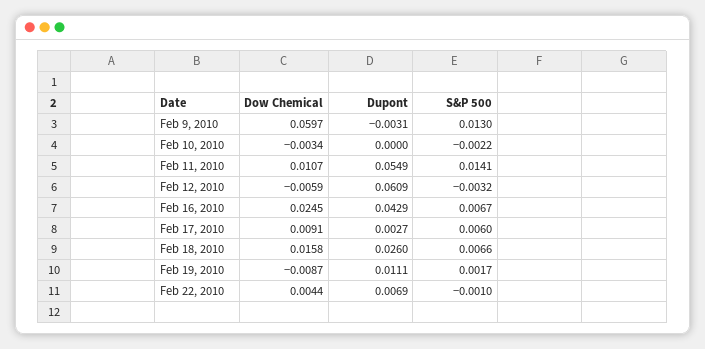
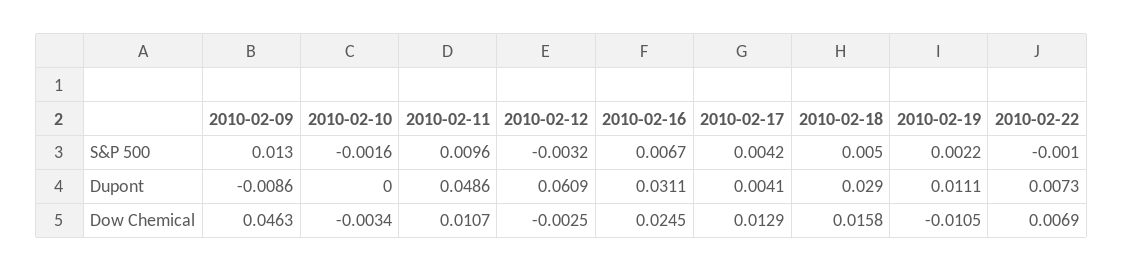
Dow Chemical, Feb 9, 2010: 0.0597 -> 0.0463
Dupont, Feb 9, 2010: -0.0031 -> -0.0086
S&P 500, Feb 10, 2010: -0.0022 -> -0.0016
Dupont, Feb 11, 2010: 0.0549 -> 0.0486
S&P 500, Feb 11, 2010: 0.0141 -> 0.0096
Dow Chemical, Feb 12, 2010: -0.0059 -> -0.0025
Dupont, Feb 16, 2010: 0.0429 -> 0.0311
Dow Chemical, Feb 17, 2010: 0.0091 -> 0.0129
Dupont, Feb 17, 2010: 0.0027 -> 0.0041
S&P 500, Feb 17, 2010: 0.006 -> 0.0042
Dupont, Feb 18, 2010: 0.026 -> 0.029
S&P 500, Feb 18, 2010: 0.0066 -> 0.005
Dow Chemical, Feb 19, 2010: -0.0087 -> -0.0105
S&P 500, Feb 19, 2010: 0.0017 -> 0.0022
Dow Chemical, Feb 22, 2010: 0.0044 -> 0.0069
Dupont, Feb 22, 2010: 0.0069 -> 0.0073

